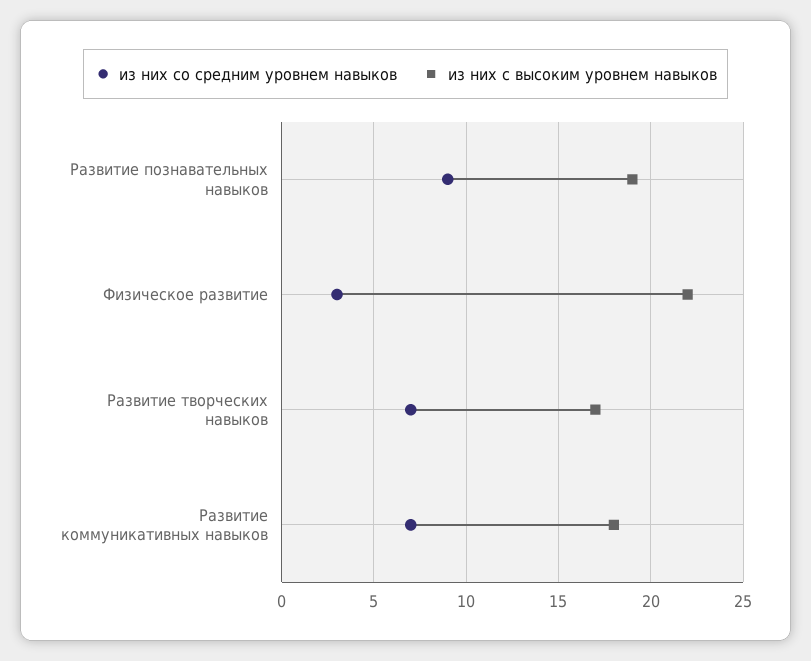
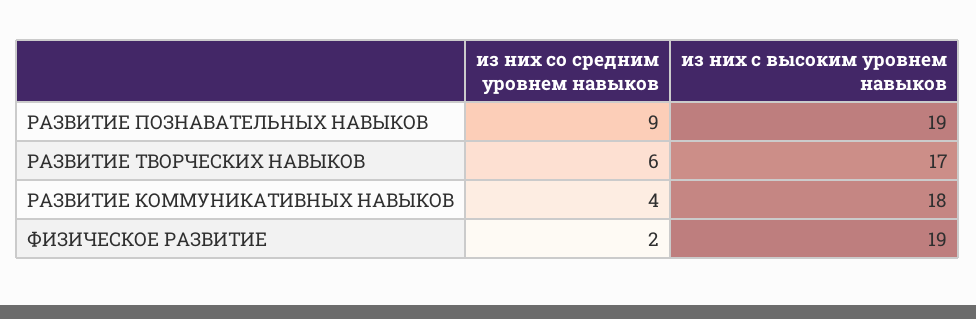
из них со средним уровнем навыков, Физическое развитие: 3 -> 2
из них с высоким уровнем навыков, Физическое развитие: 22 -> 19
из них со средним уровнем навыков, Развитие творческих навыков: 7 -> 6
из них со средним уровнем навыков, Развитие коммуникативных навыков: 7 -> 4

